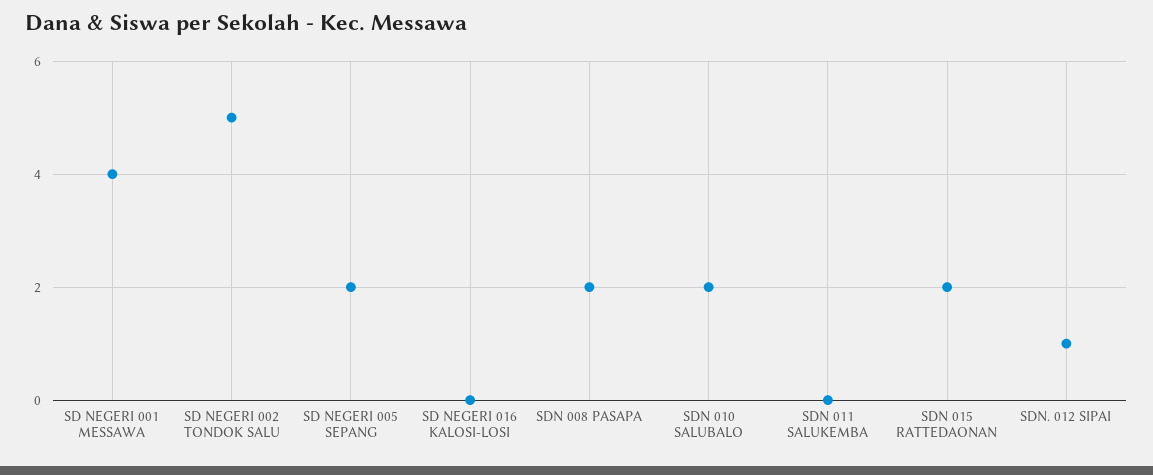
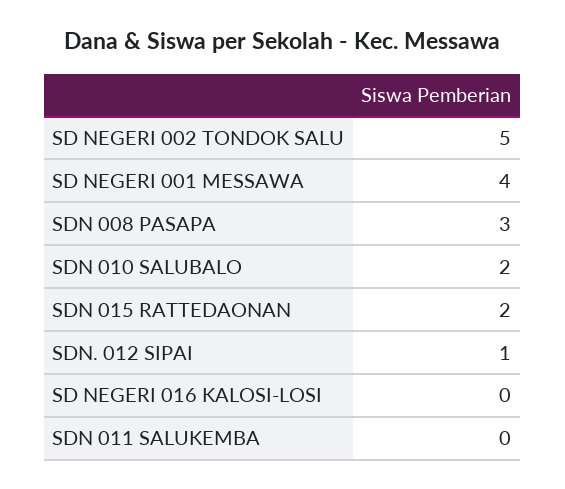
SD NEGERI 005 SEPANG: 2 -> none
SDN 008 PASAPA: 2 -> 3

